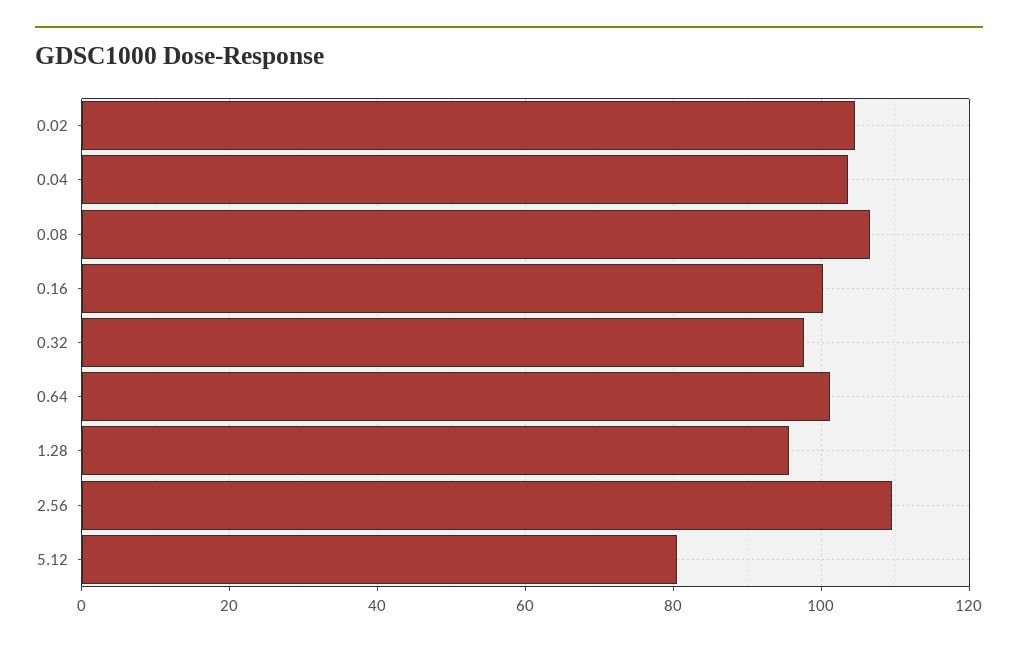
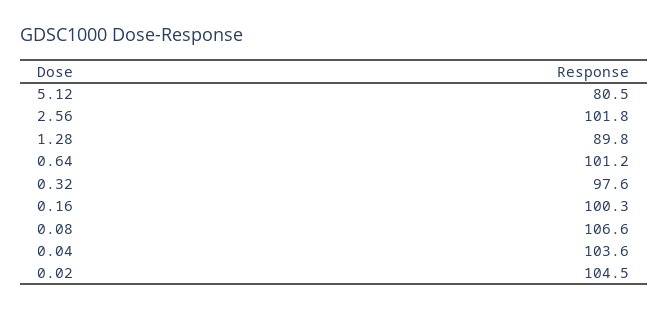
1.28: 96 -> 89.8
2.56: 110 -> 101.8

